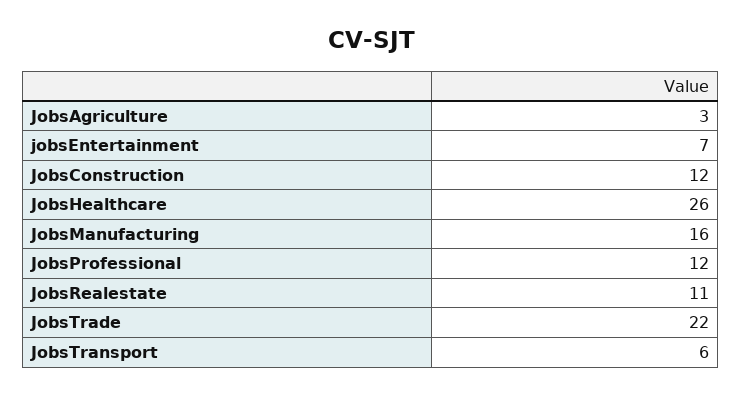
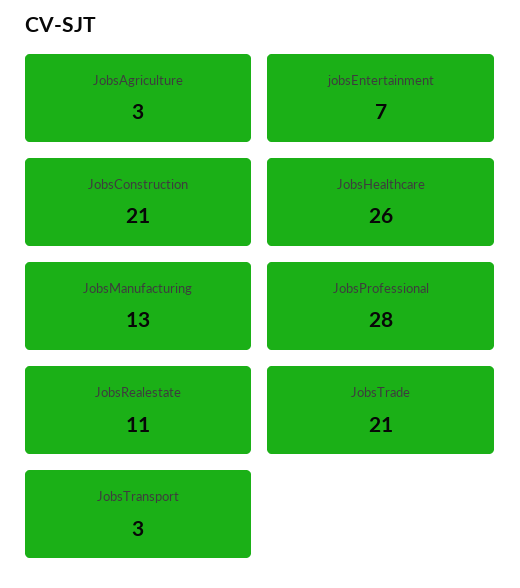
JobsConstruction: 12 -> 21
JobsManufacturing: 16 -> 13
JobsProfessional: 12 -> 28
JobsTrade: 22 -> 21
JobsTransport: 6 -> 3

